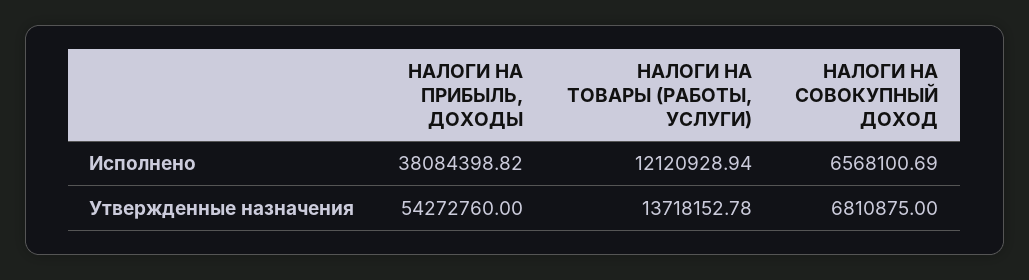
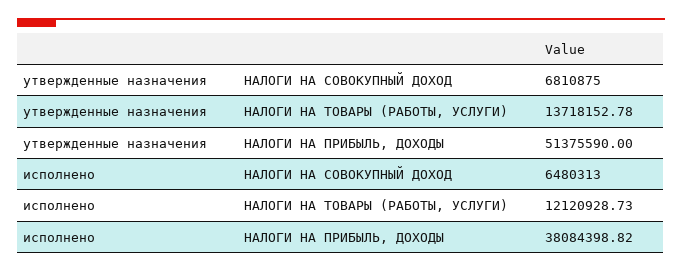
НАЛОГИ НА ТОВАРЫ (РАБОТЫ, УСЛУГИ), Исполнено: 12120928.94 -> 12120928.73
НАЛОГИ НА СОВОКУПНЫЙ ДОХОД, Исполнено: 6568100.69 -> 6480313
НАЛОГИ НА ПРИБЫЛЬ, ДОХОДЫ, Утвержденные назначения: 54272760 -> 51375590

